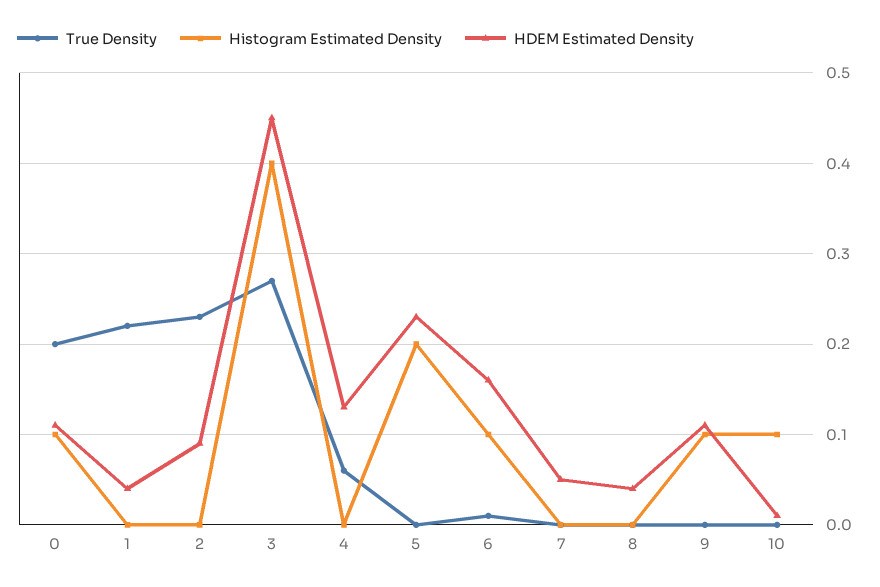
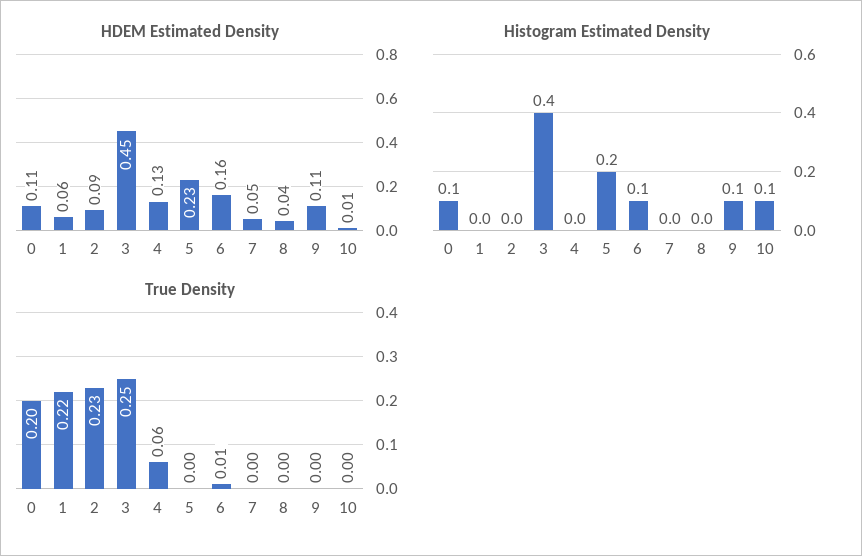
HDEM Estimated Density, 1: 0.04 -> 0.06
True Density, 3: 0.27 -> 0.25

